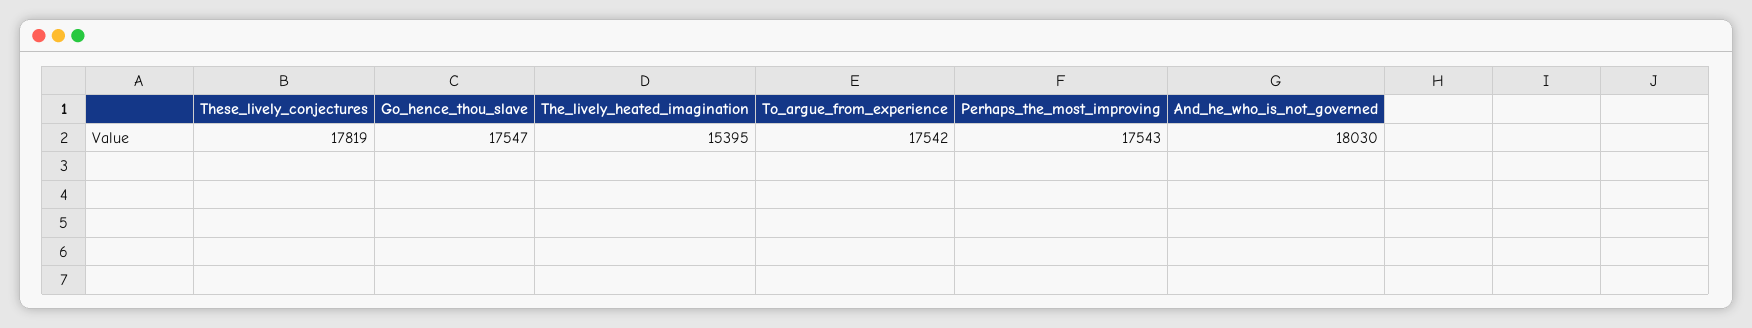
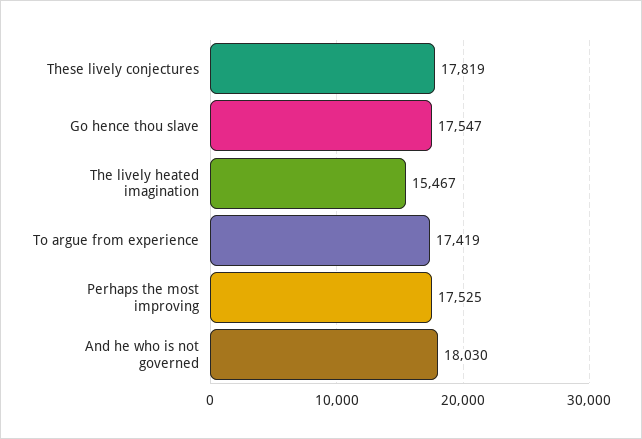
The_lively_heated_imagination: 15395 -> 15467
To_argue_from_experience: 17542 -> 17419
Perhaps_the_most_improving: 17543 -> 17525

